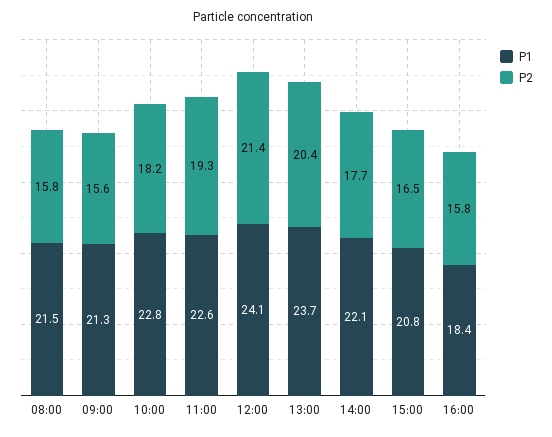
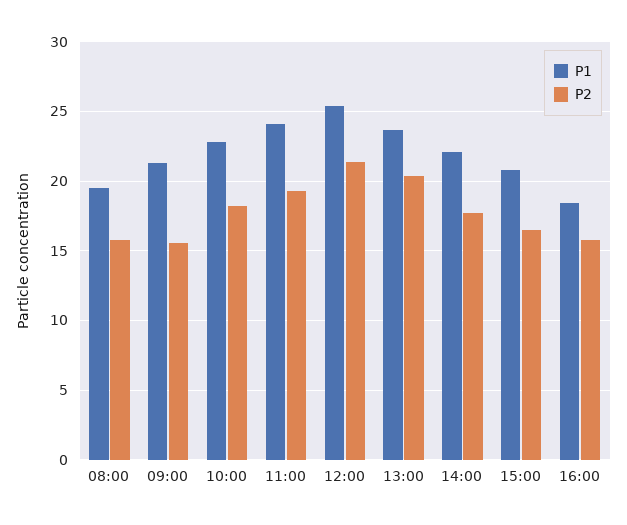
P1, 08:00: 21.5 -> 19.5
P1, 11:00: 22.6 -> 24
P1, 12:00: 24.1 -> 25.5

